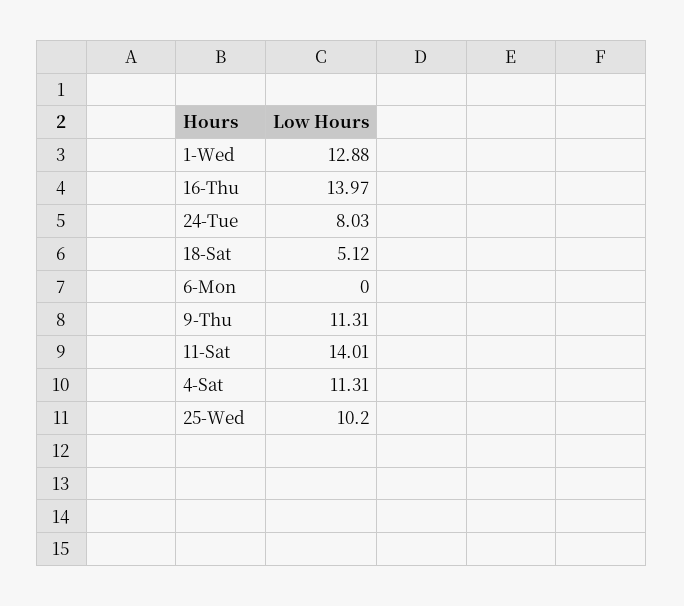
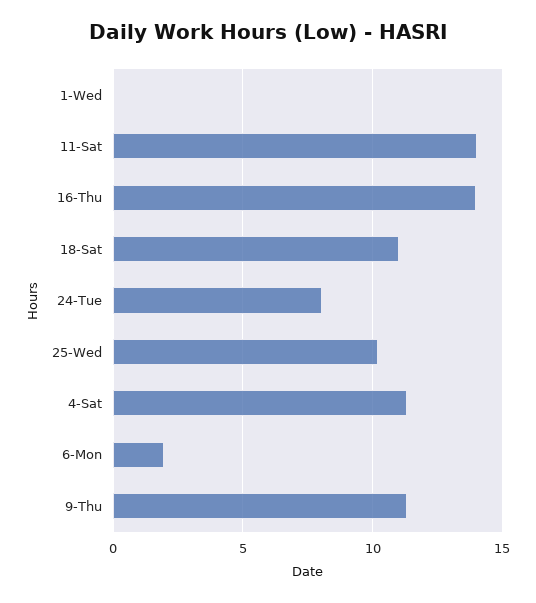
1-Wed: 12.88 -> 0
18-Sat: 5.12 -> 11
6-Mon: 0 -> 2

